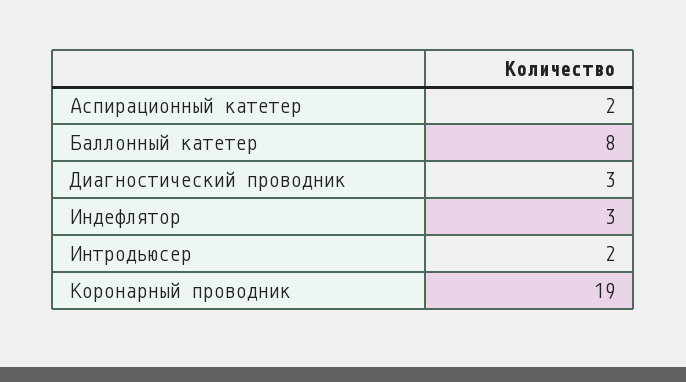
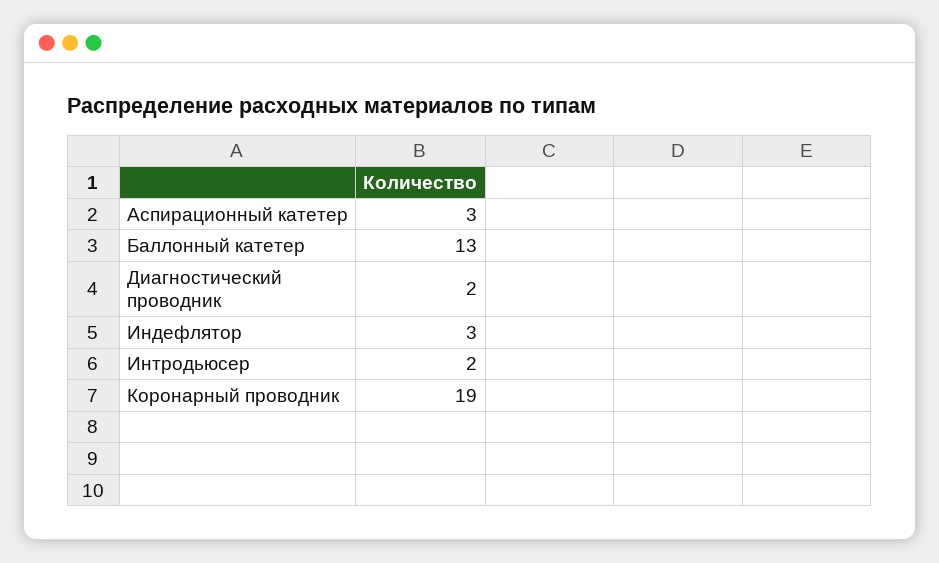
Аспирационный катетер: 2 -> 3
Баллонный катетер: 8 -> 13
Диагностический проводник: 3 -> 2

